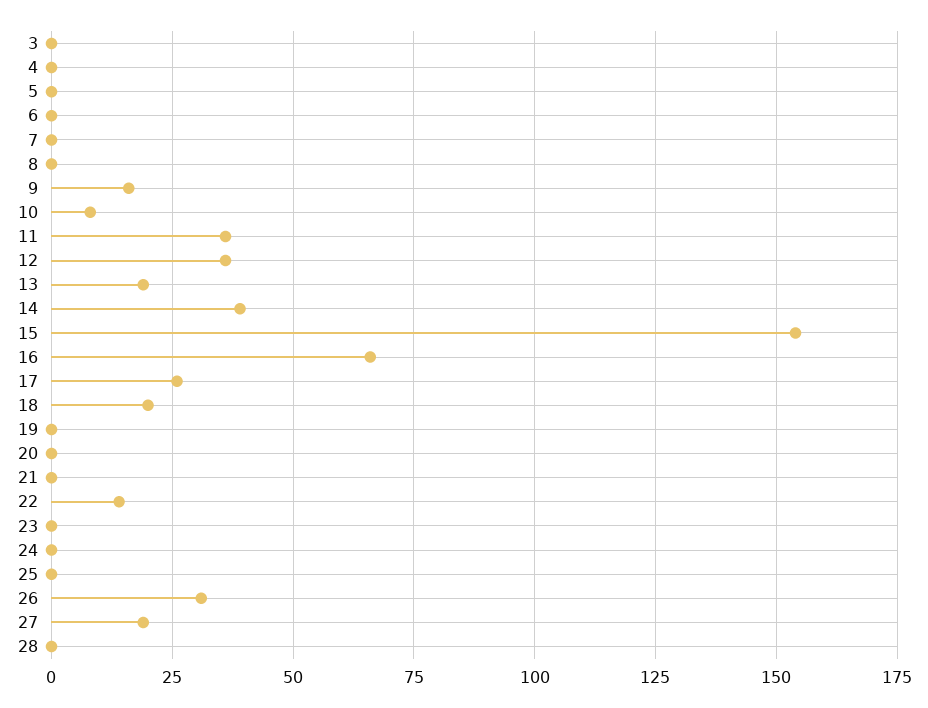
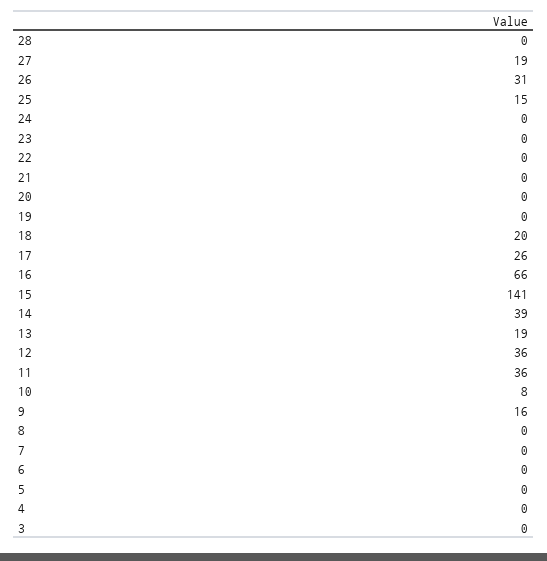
15: 155 -> 141
22: 15 -> 0
25: 0 -> 15

